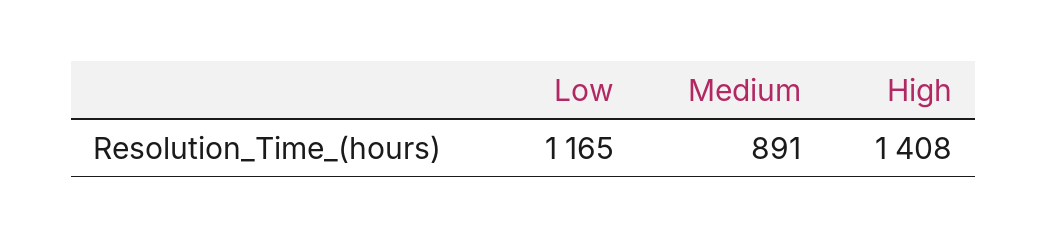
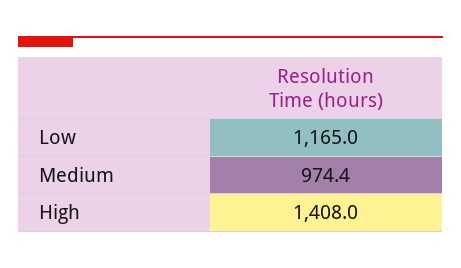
Medium: 891 -> 974.4

